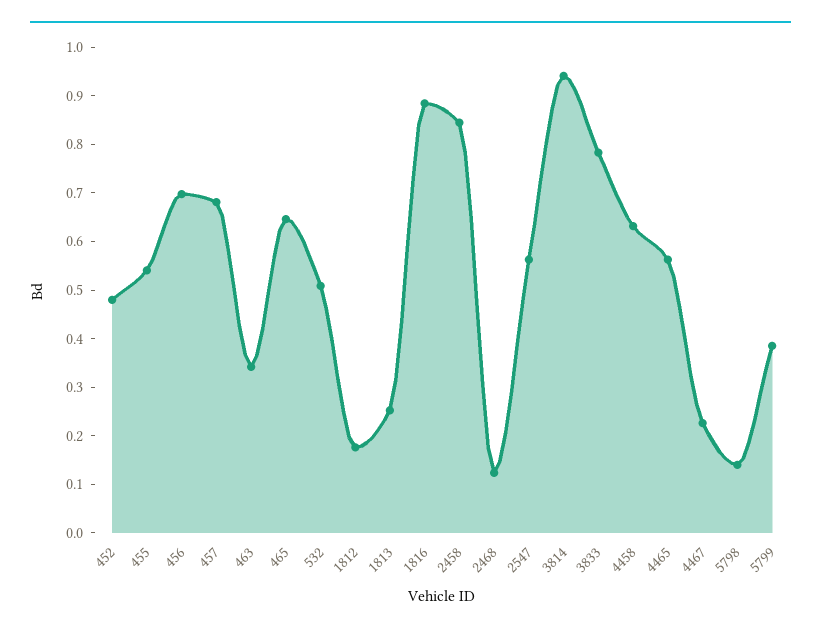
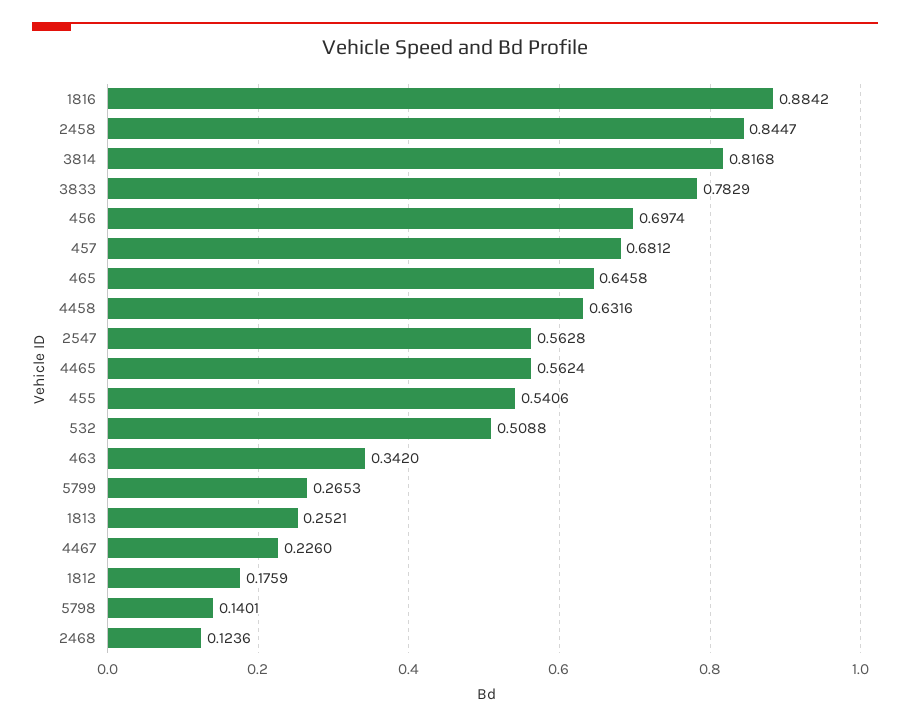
452: 0.48 -> none
3814: 0.94 -> 0.8168
5799: 0.38 -> 0.2653

